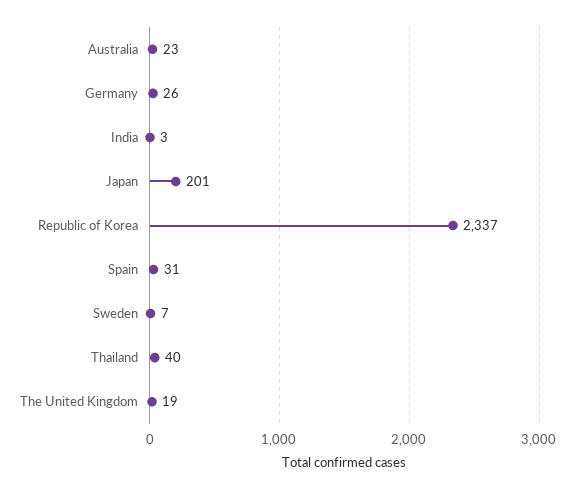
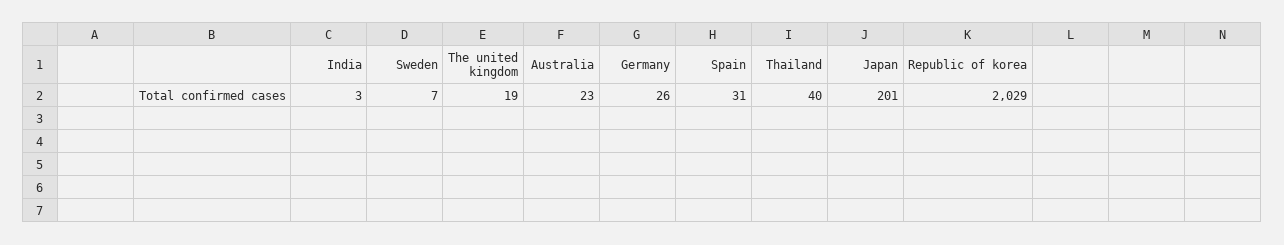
Republic of Korea: 2337 -> 2029

